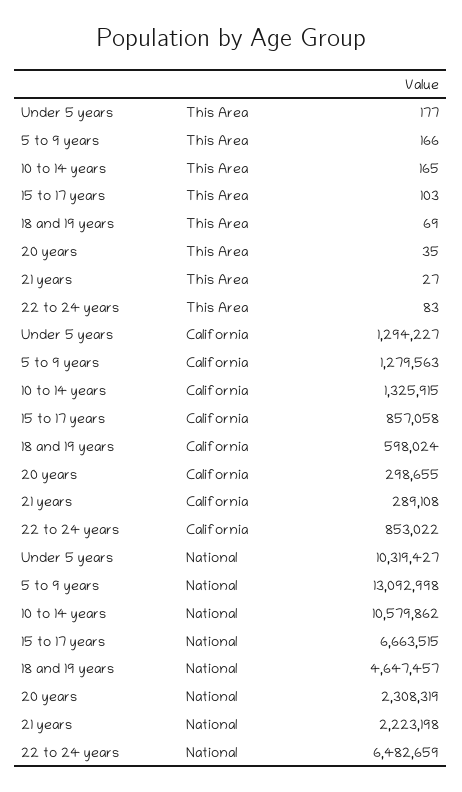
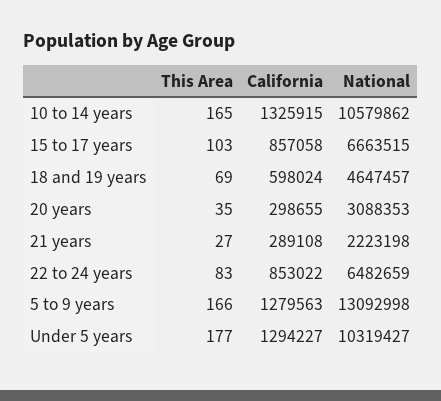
20 years, National: 2308319 -> 3088353

